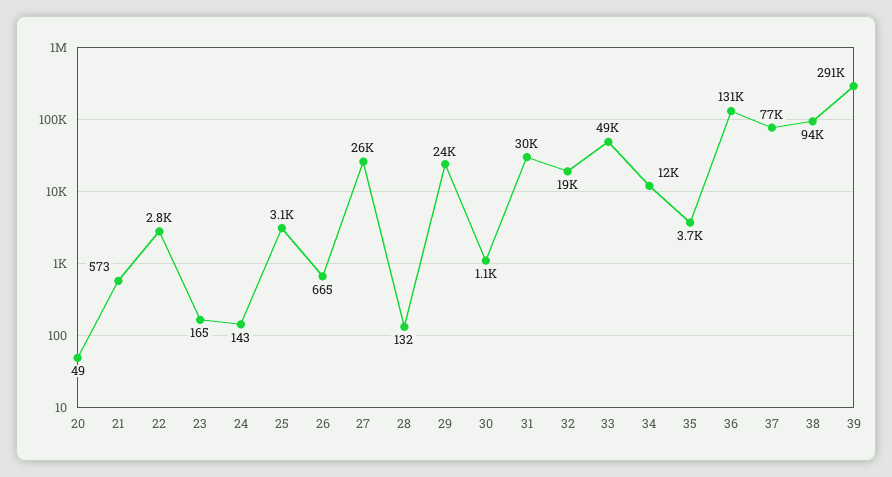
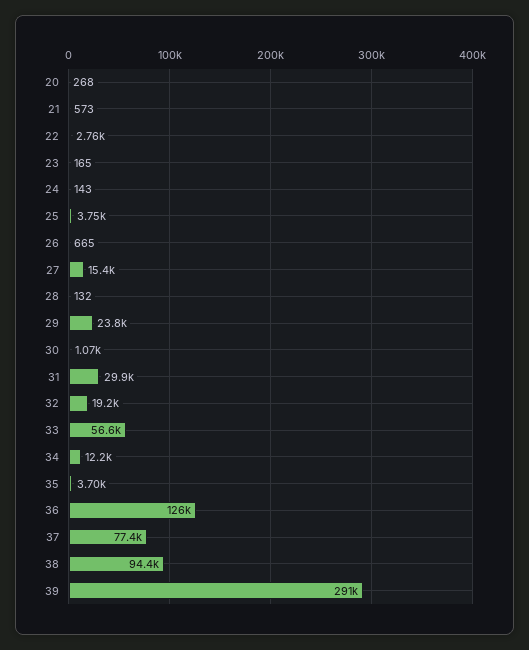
20: 49 -> 268
25: 3100 -> 3750
27: 26000 -> 15400
33: 49000 -> 56600
36: 131000 -> 126000

